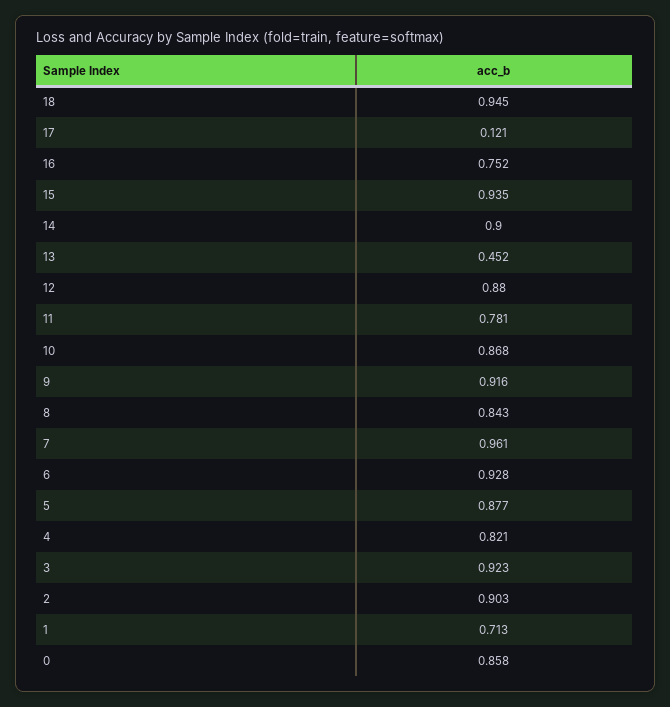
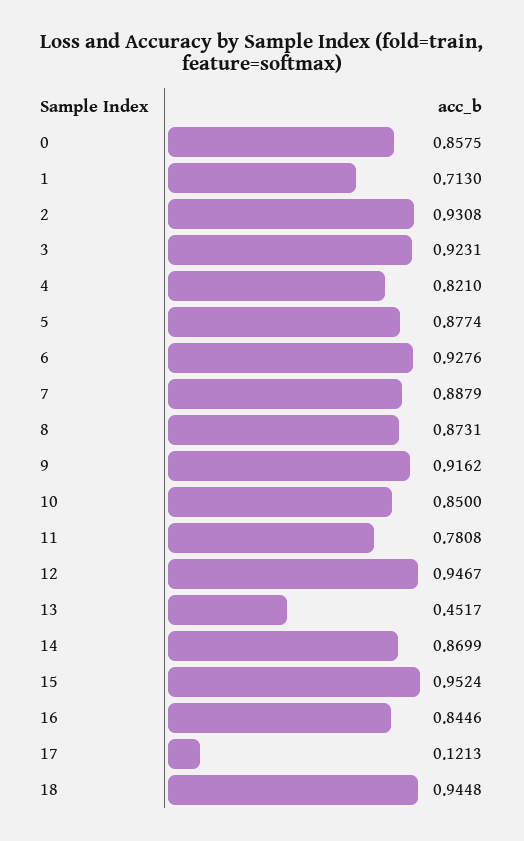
16: 0.752 -> 0.8446
15: 0.935 -> 0.9524
14: 0.9 -> 0.8699
12: 0.88 -> 0.9467
10: 0.868 -> 0.85
8: 0.843 -> 0.8731
7: 0.961 -> 0.8879
2: 0.903 -> 0.9308

